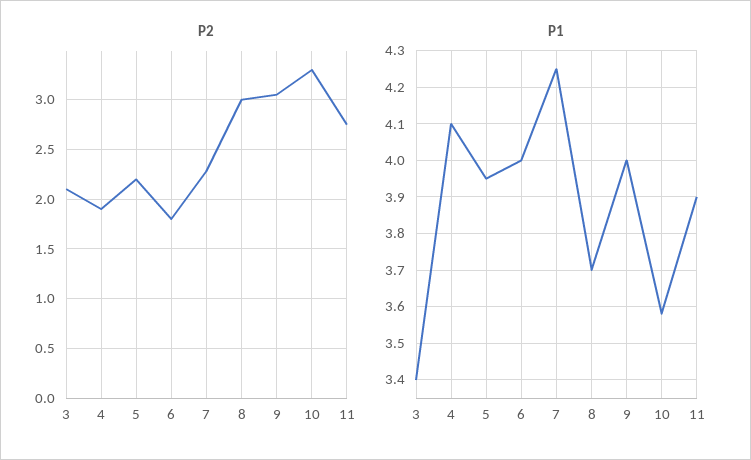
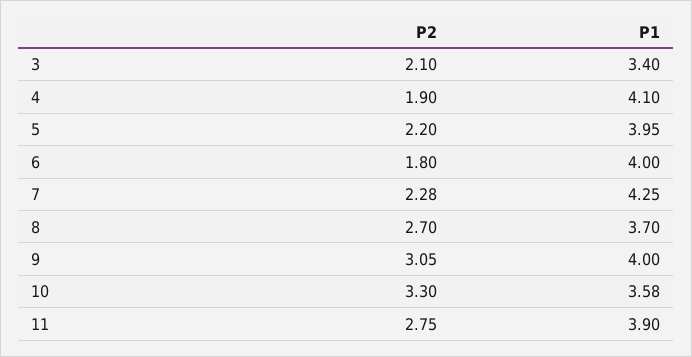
P2, 8: 3 -> 2.7

